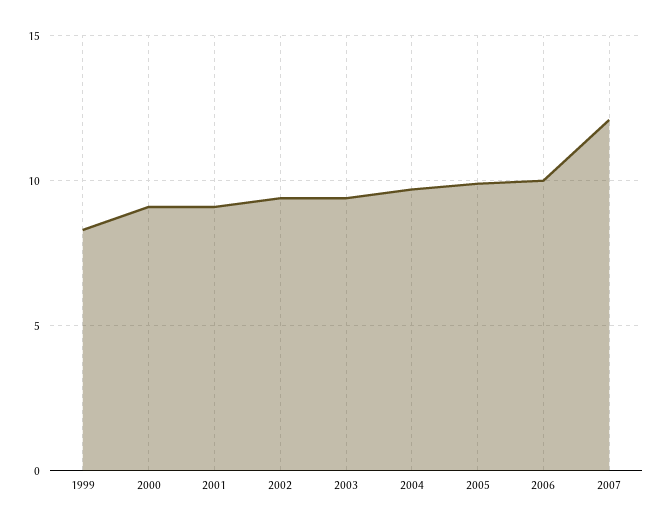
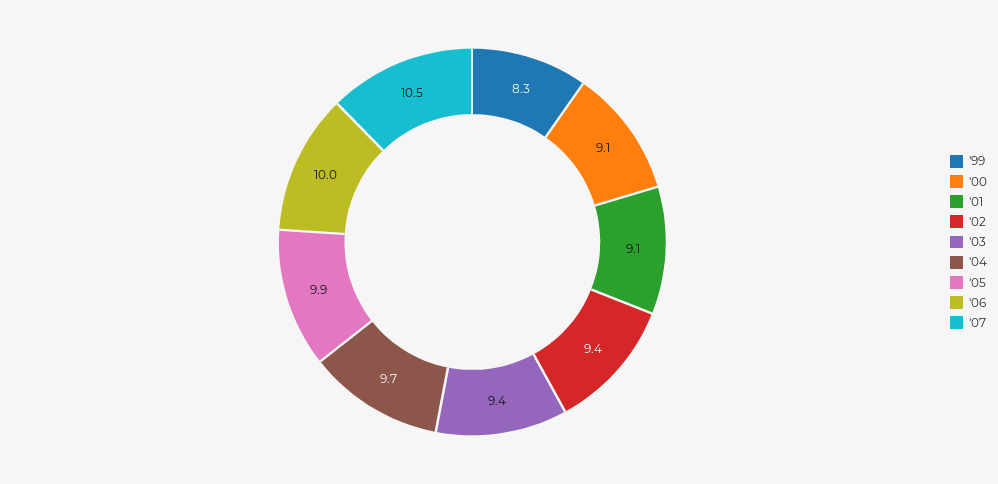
2007: 12 -> 10.5

